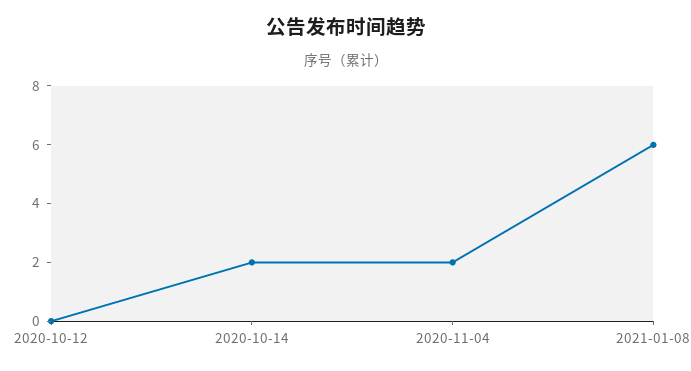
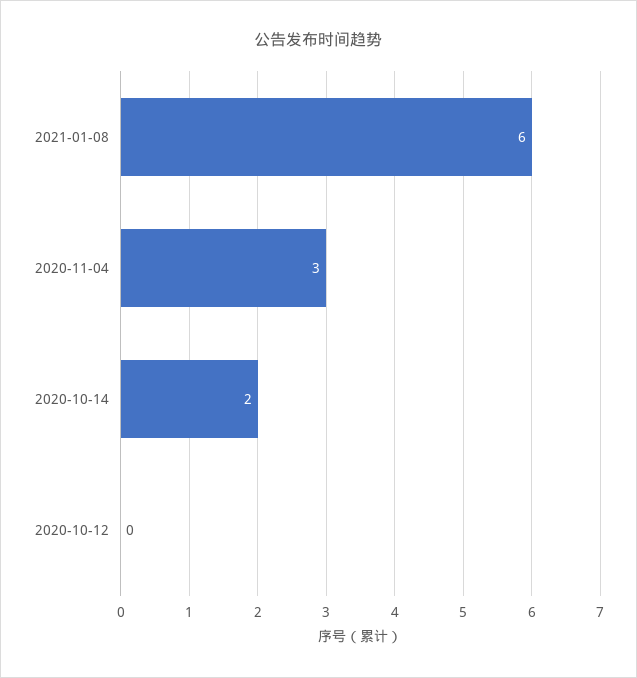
2020-11-04: 2 -> 3

